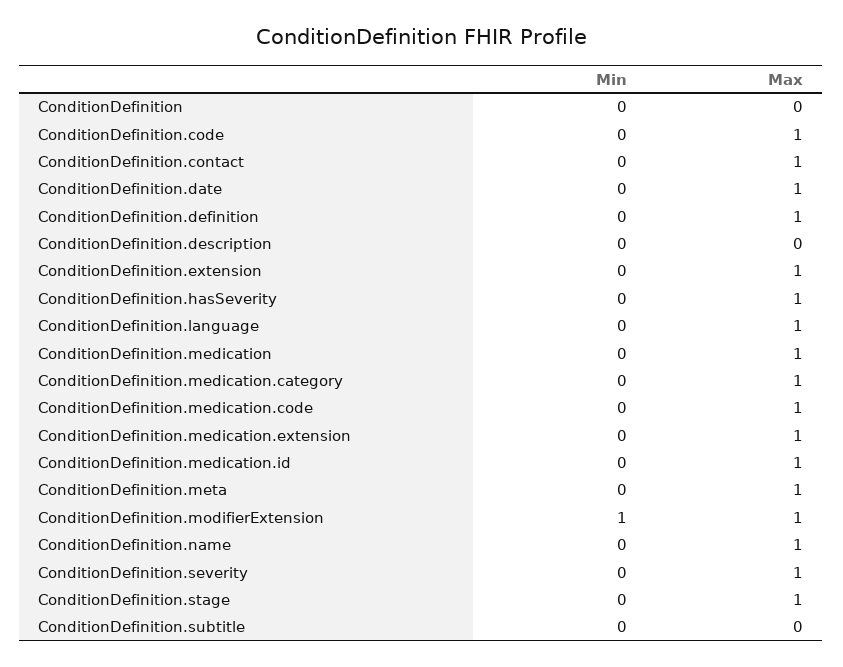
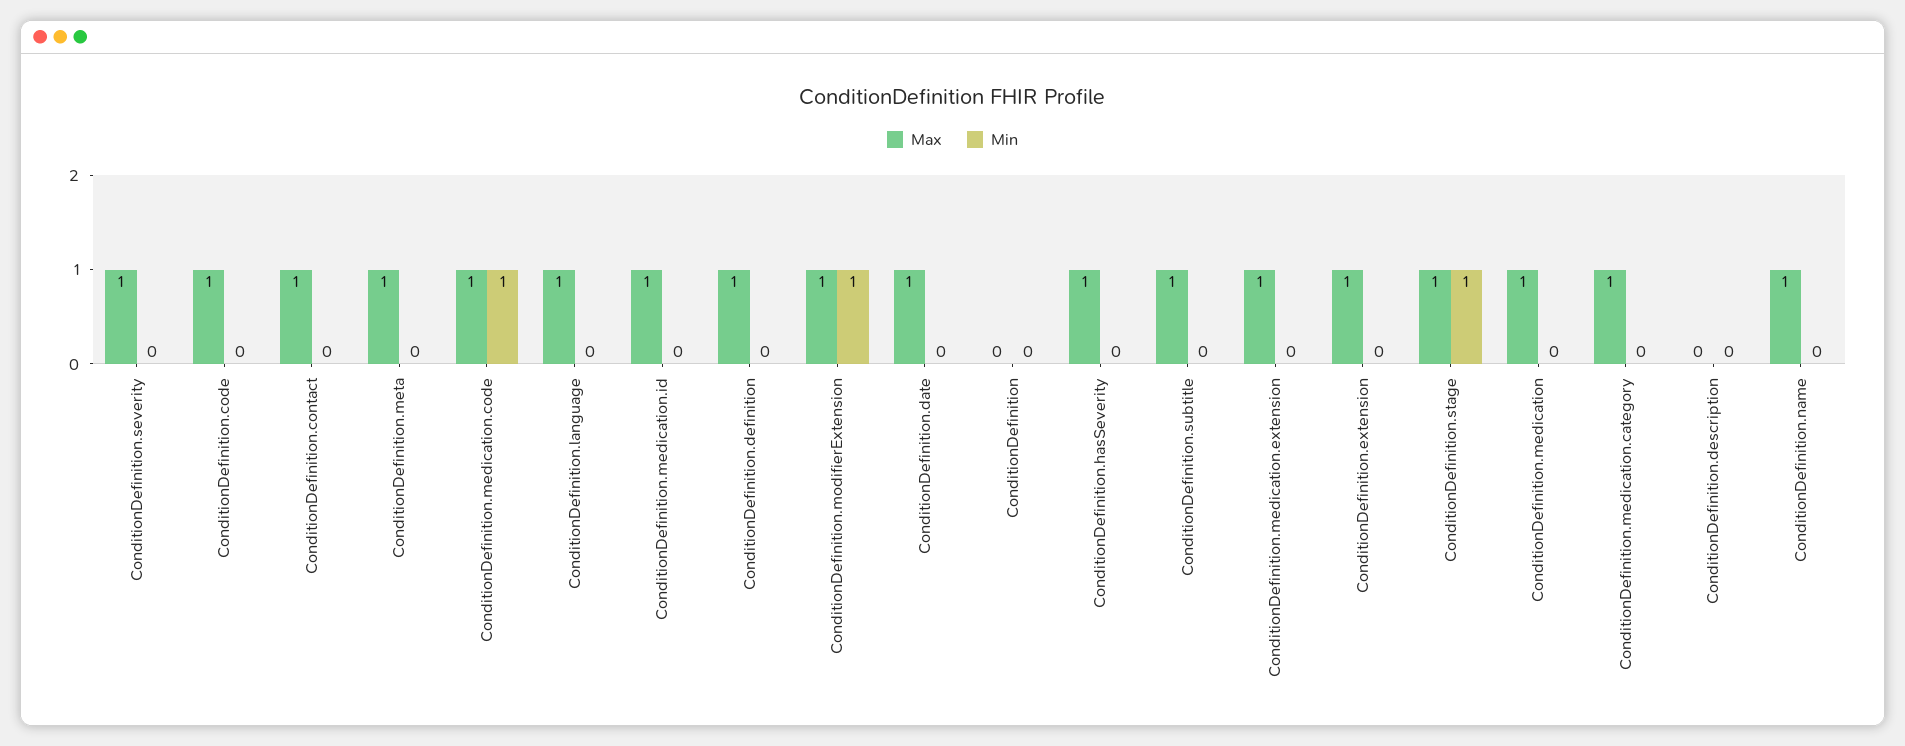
Min, ConditionDefinition.medication.code: 0 -> 1
Min, ConditionDefinition.stage: 0 -> 1
Max, ConditionDefinition.subtitle: 0 -> 1

